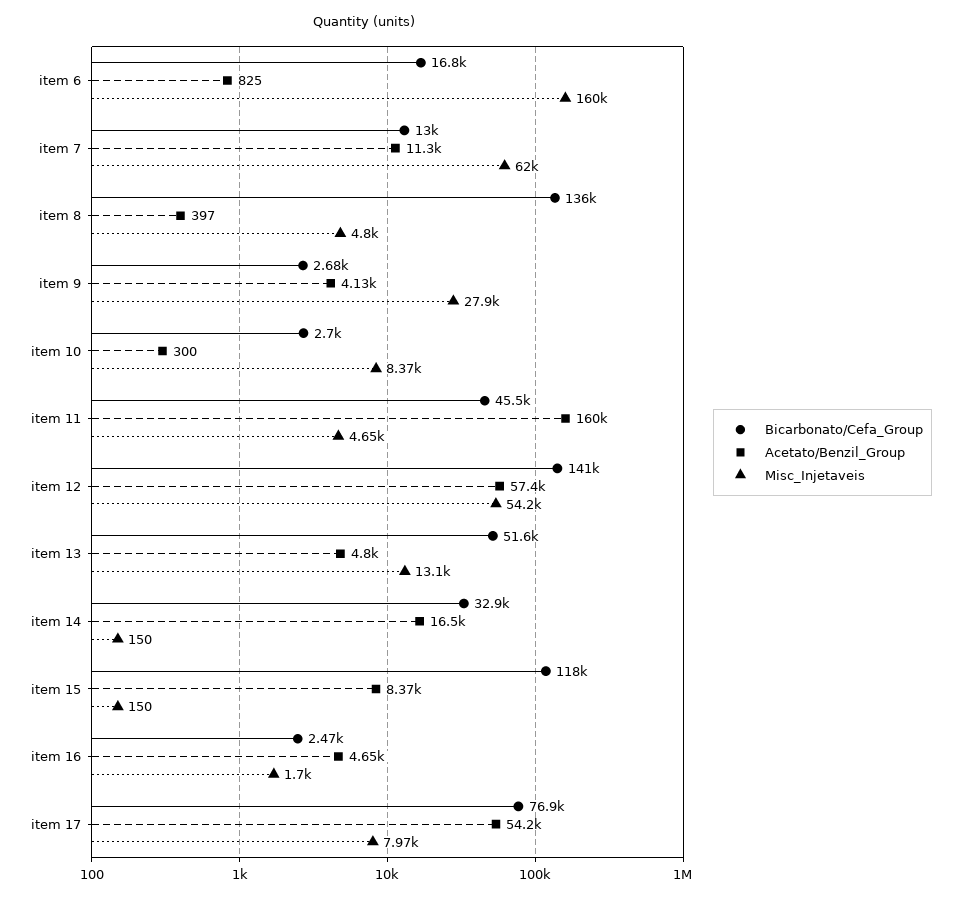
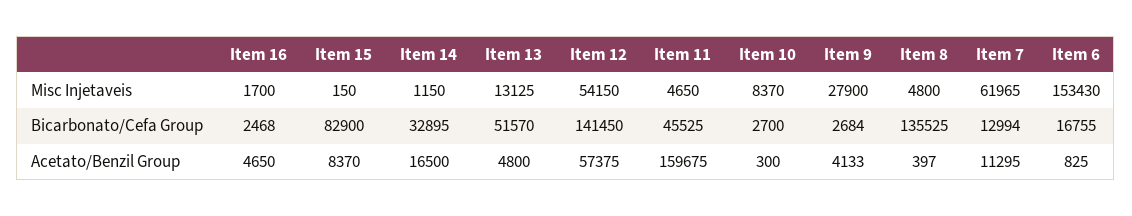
Misc_Injetaveis, item 6: 160000 -> 153430
Misc_Injetaveis, item 14: 150 -> 1150
Bicarbonato/Cefa_Group, item 15: 118000 -> 82900
Bicarbonato/Cefa_Group, item 17: 76900 -> none
Acetato/Benzil_Group, item 17: 54200 -> none
Misc_Injetaveis, item 17: 7970 -> none

